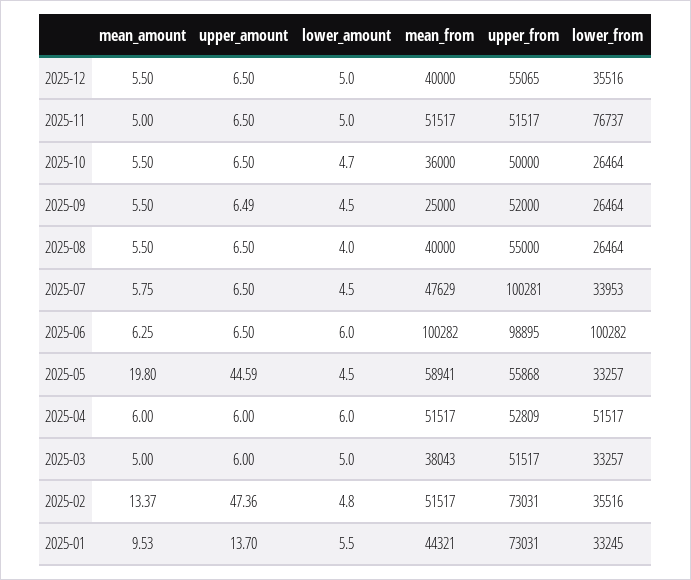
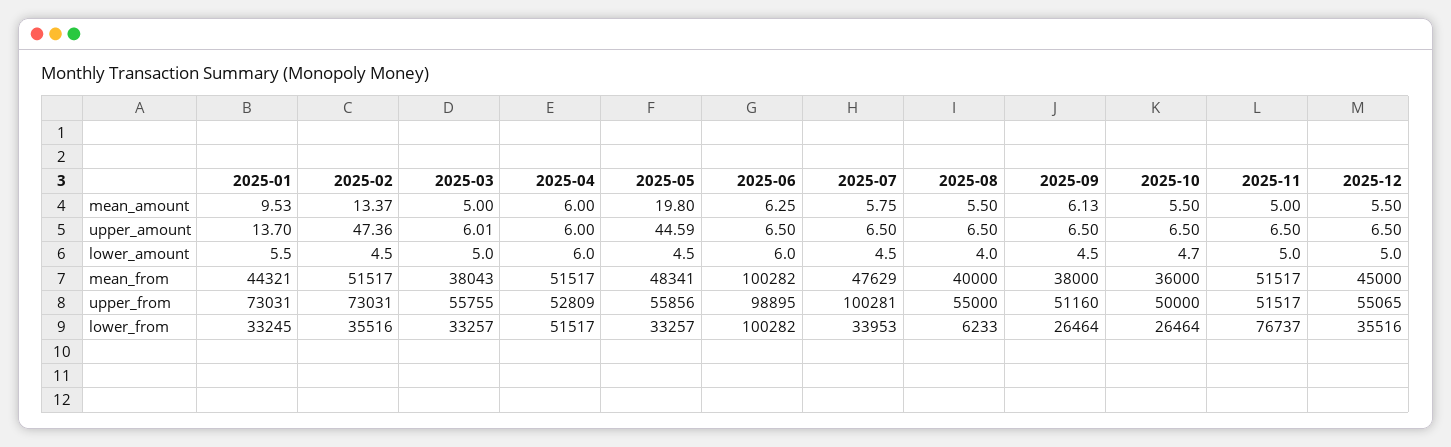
mean_from, 2025-12: 40000 -> 45000
mean_amount, 2025-09: 5.5 -> 6.13
upper_amount, 2025-09: 6.49 -> 6.5
mean_from, 2025-09: 25000 -> 38000
upper_from, 2025-09: 52000 -> 51160
lower_from, 2025-08: 26464 -> 6233
mean_from, 2025-05: 58941 -> 48341
upper_from, 2025-05: 55868 -> 55856
upper_amount, 2025-03: 6 -> 6.01
upper_from, 2025-03: 51517 -> 55755
lower_amount, 2025-02: 4.8 -> 4.5

